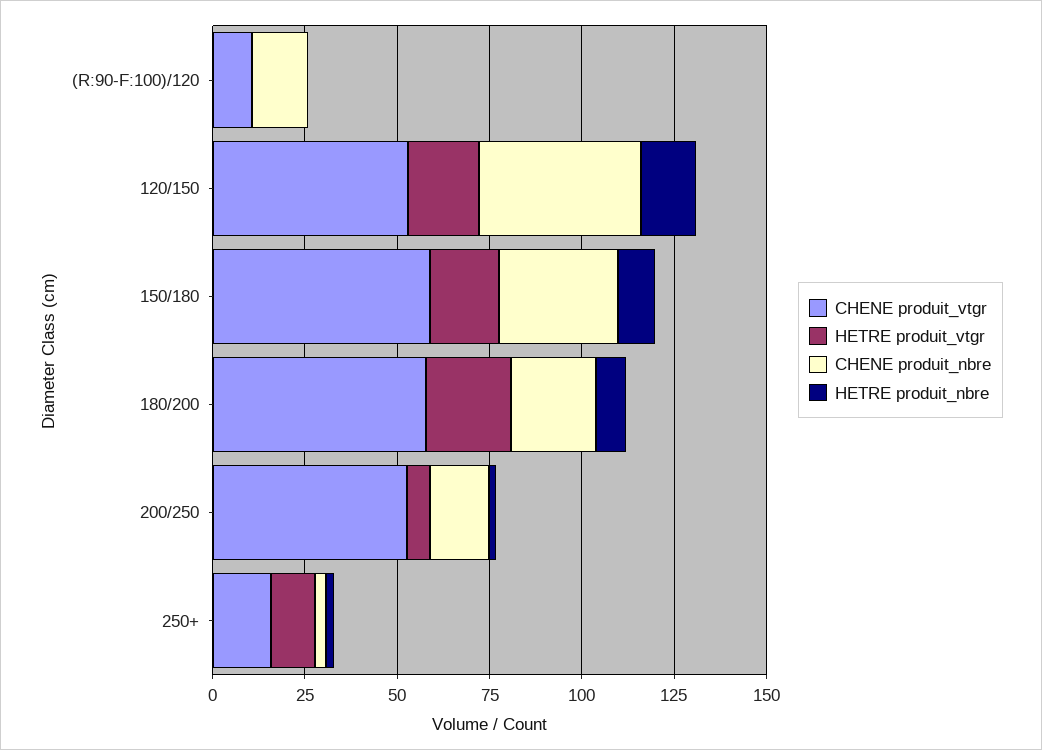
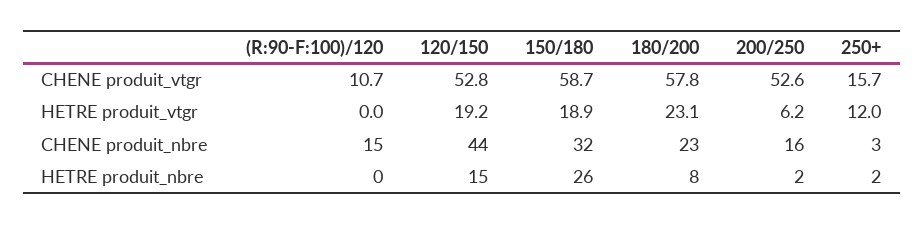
HETRE produit_nbre, 150/180: 10 -> 26

